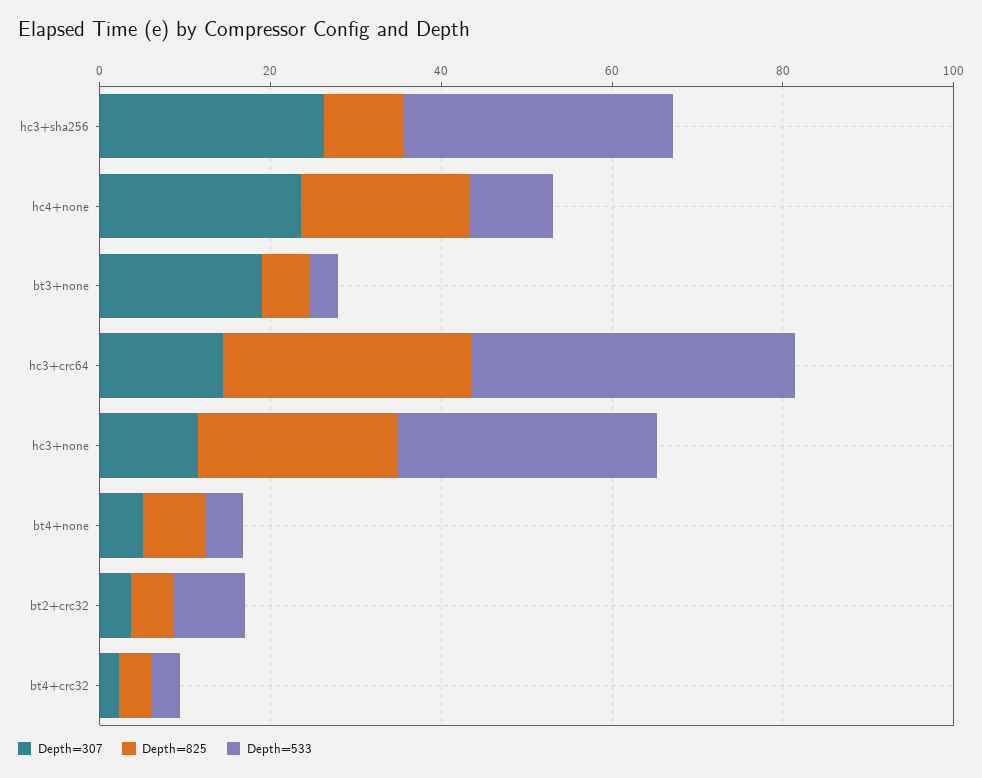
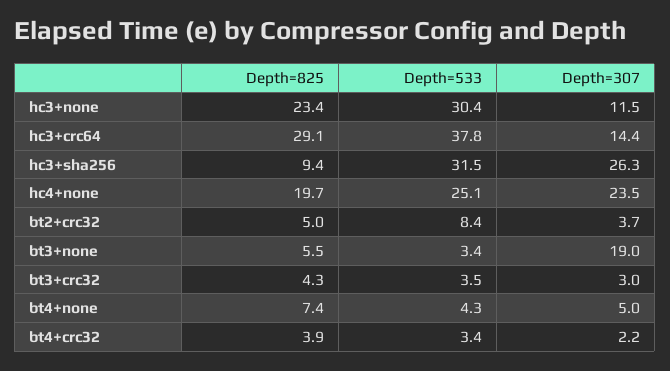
Depth=533, hc4+none: 10 -> 25.1
Depth=825, bt3+crc32: none -> 4.3
Depth=533, bt3+crc32: none -> 3.5
Depth=307, bt3+crc32: none -> 3

